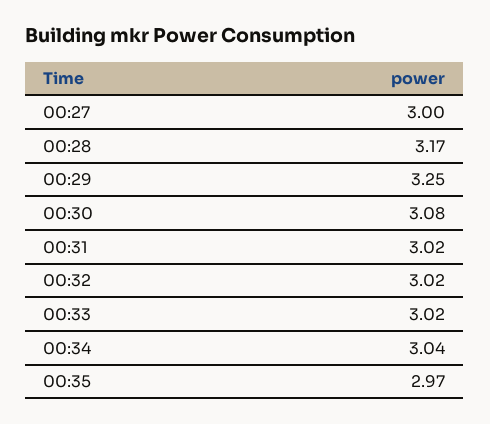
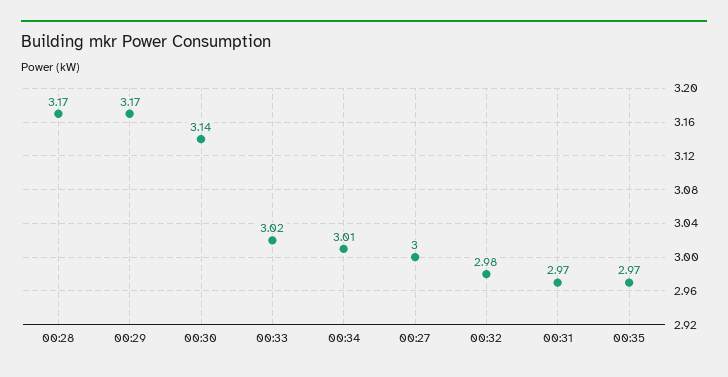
00:29: 3.25 -> 3.17
00:30: 3.08 -> 3.14
00:31: 3.02 -> 2.97
00:32: 3.02 -> 2.98
00:34: 3.04 -> 3.01

